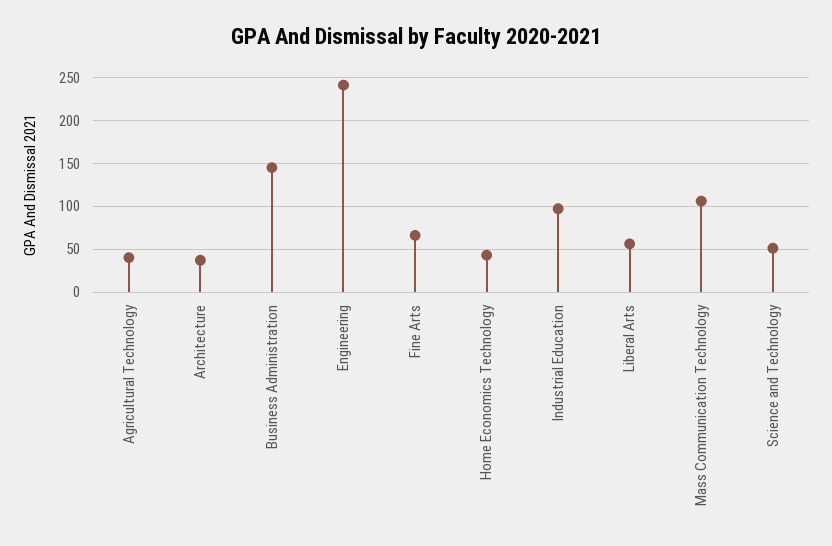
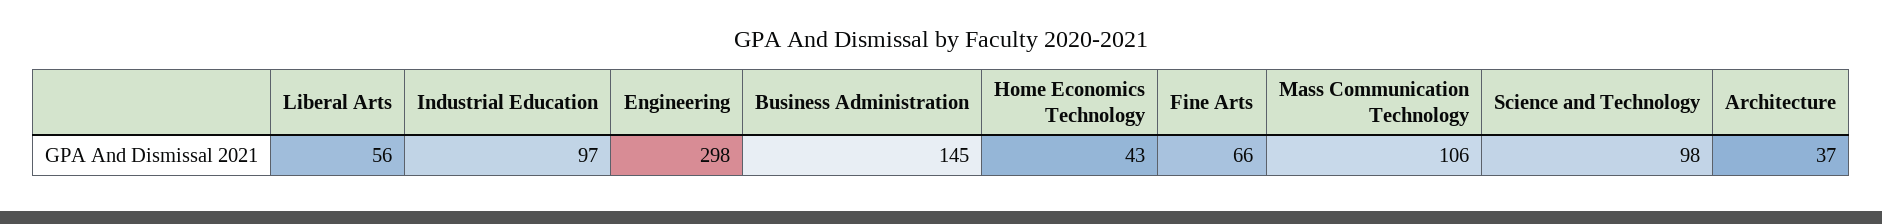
Agricultural Technology: 40 -> none
Engineering: 240 -> 298
Science and Technology: 50 -> 98

